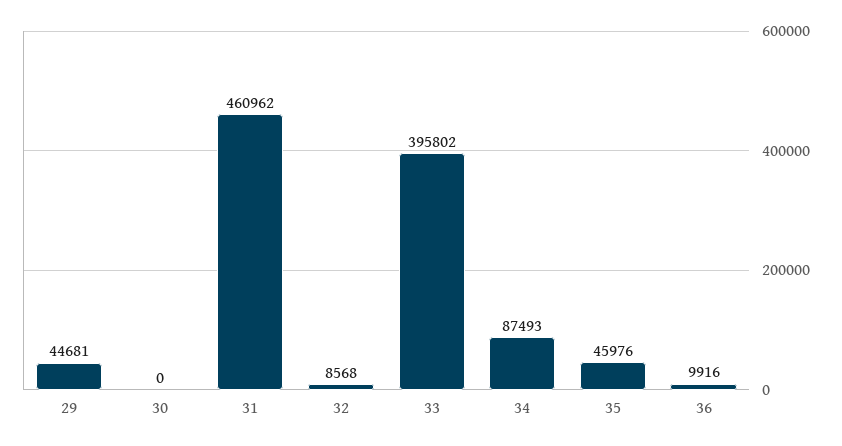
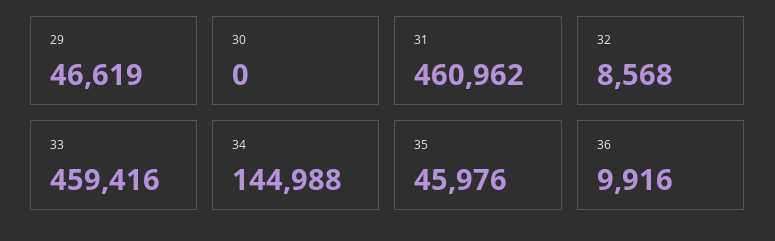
29: 44681 -> 46619
33: 395802 -> 459416
34: 87493 -> 144988

